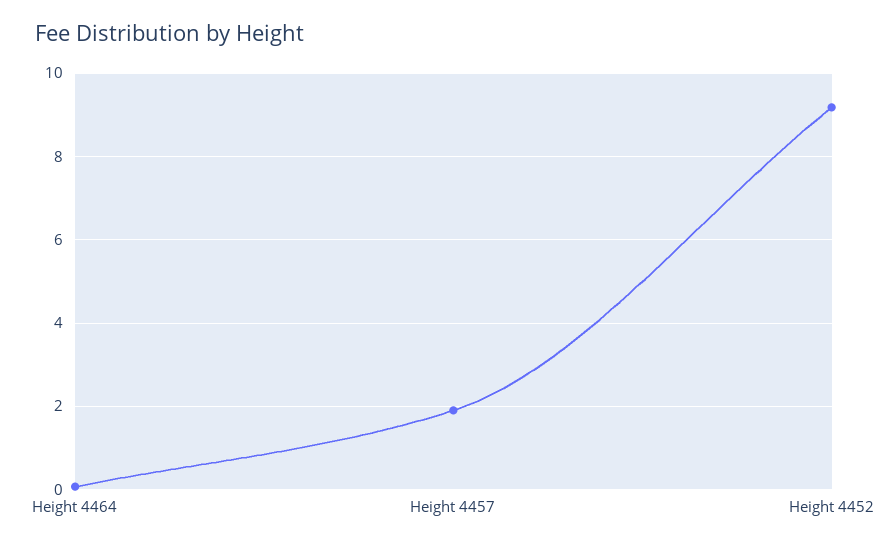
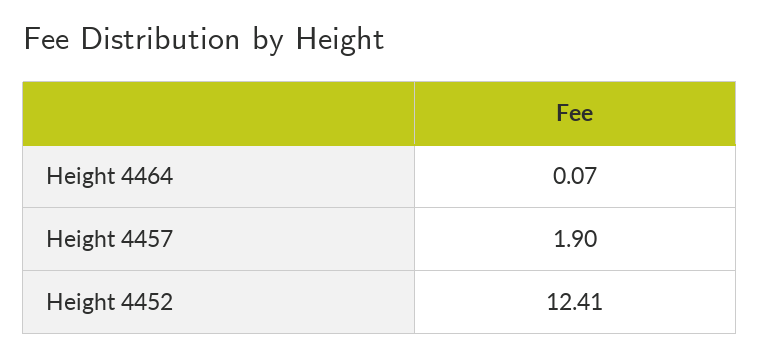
Height 4452: 9.2 -> 12.41

